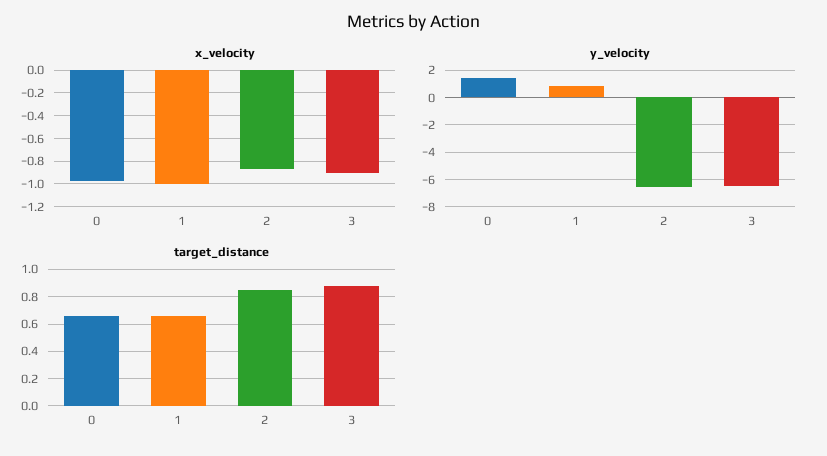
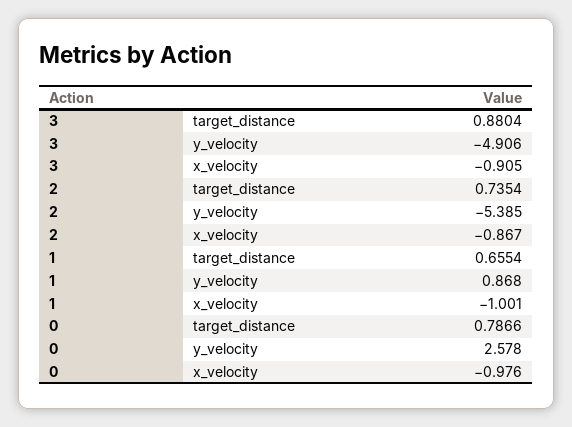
y_velocity, 0: 1.5 -> 2.578
y_velocity, 2: -6.5 -> -5.385
y_velocity, 3: -6.5 -> -4.906
target_distance, 0: 0.65 -> 0.7866
target_distance, 2: 0.85 -> 0.7354

